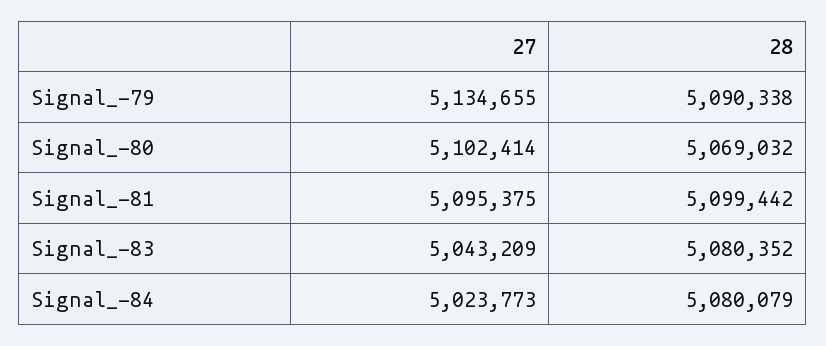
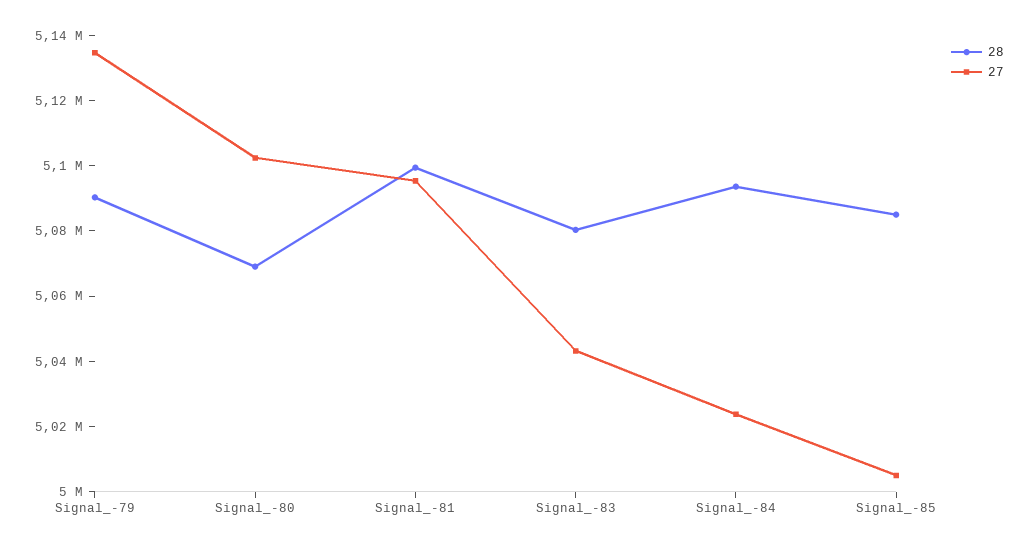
28, Signal_-84: 5080079 -> 5095000
28, Signal_-85: none -> 5085000
27, Signal_-85: none -> 5005000

